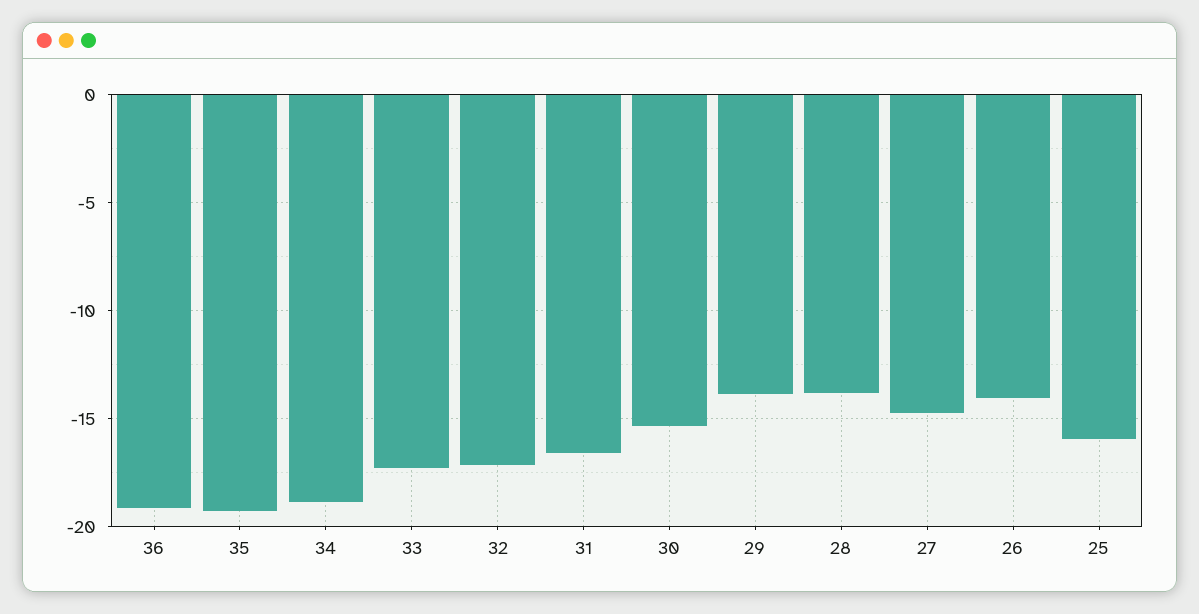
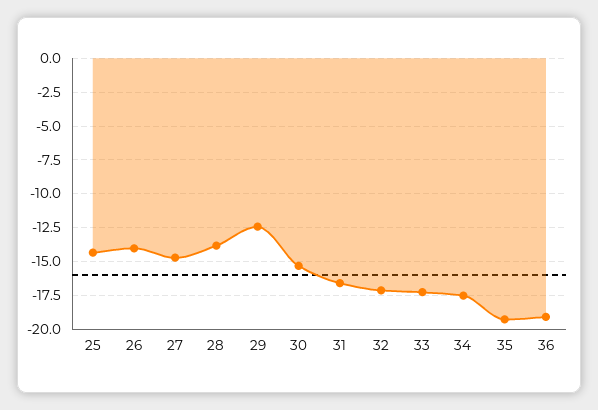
34: -19 -> -17.5
29: -14 -> -12.5
25: -16 -> -14.5

